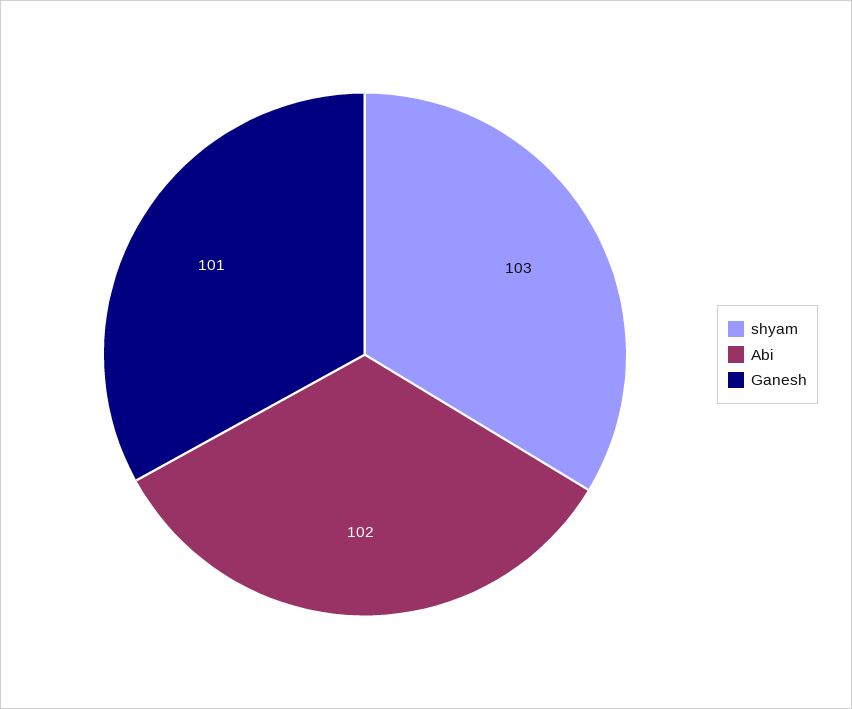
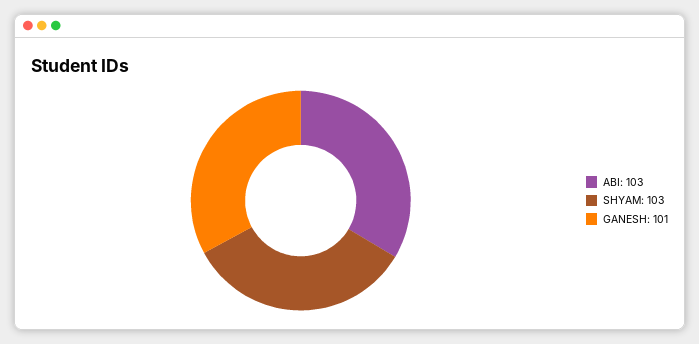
Abi: 102 -> 103

